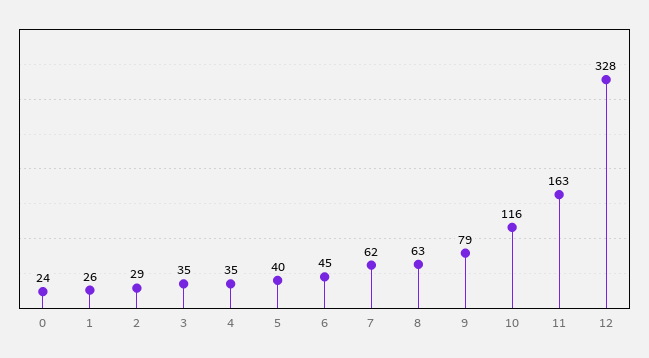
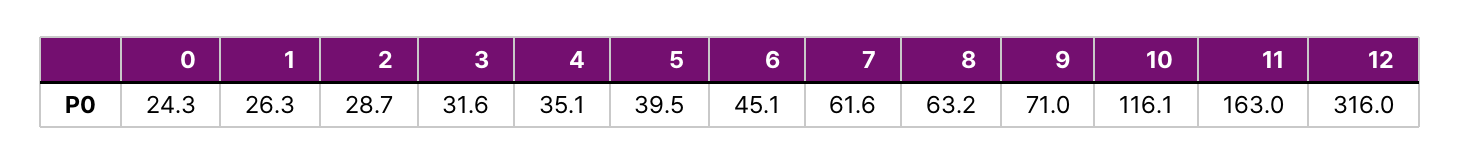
3: 35 -> 31.6
9: 79 -> 71
12: 328 -> 316

